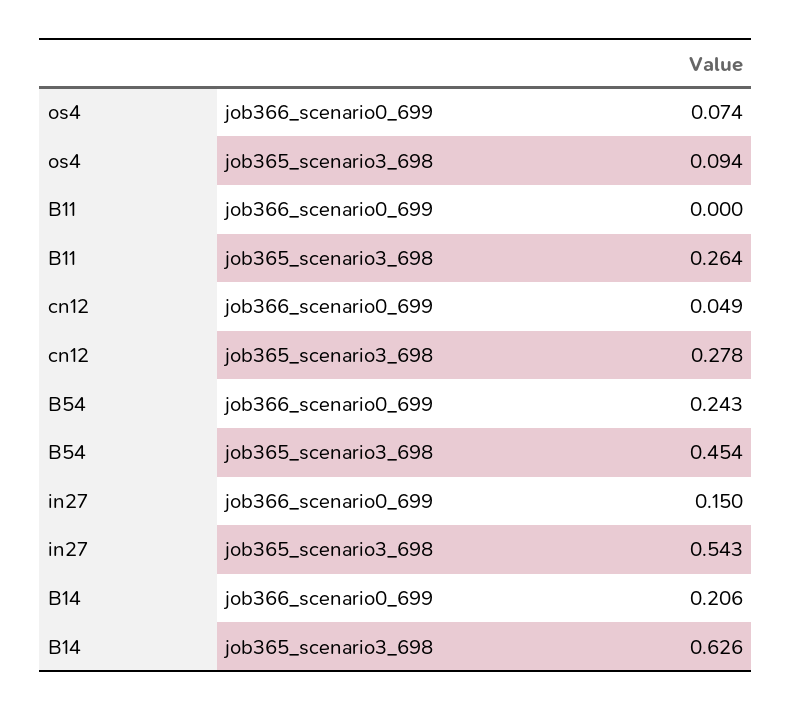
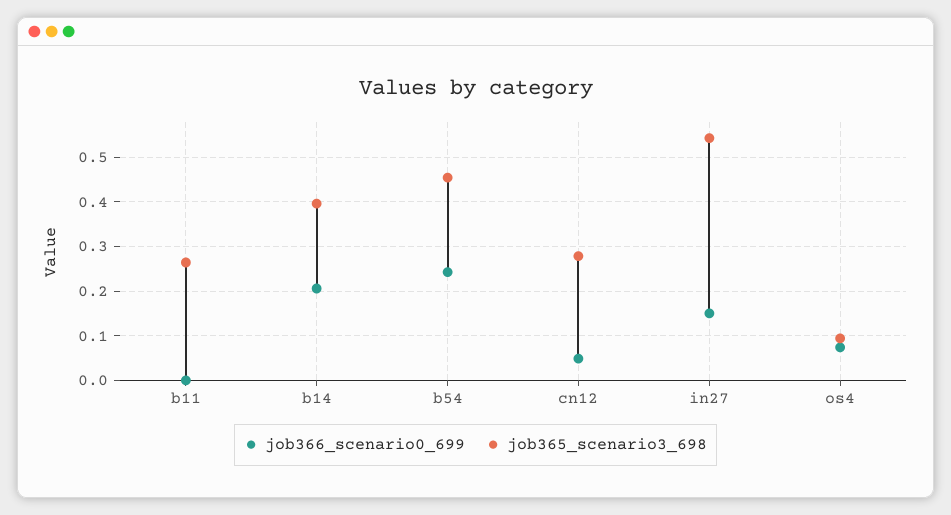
job365_scenario3_698, B14: 0.626 -> 0.4

